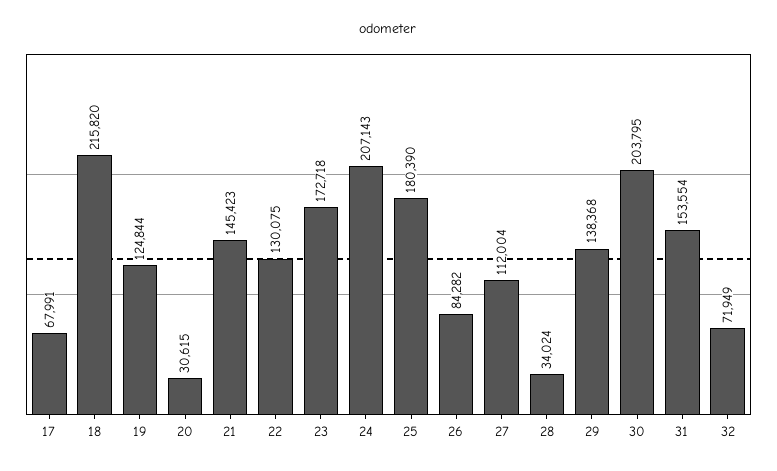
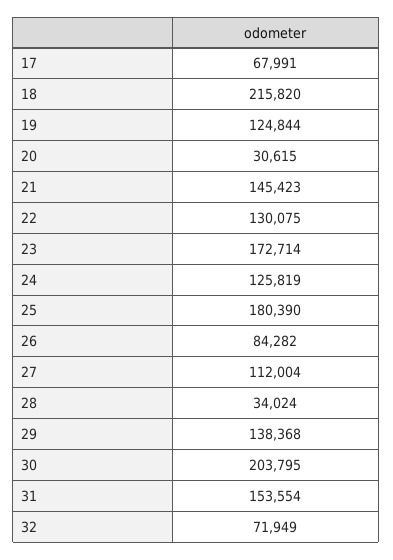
23: 172718 -> 172714
24: 207143 -> 125819

